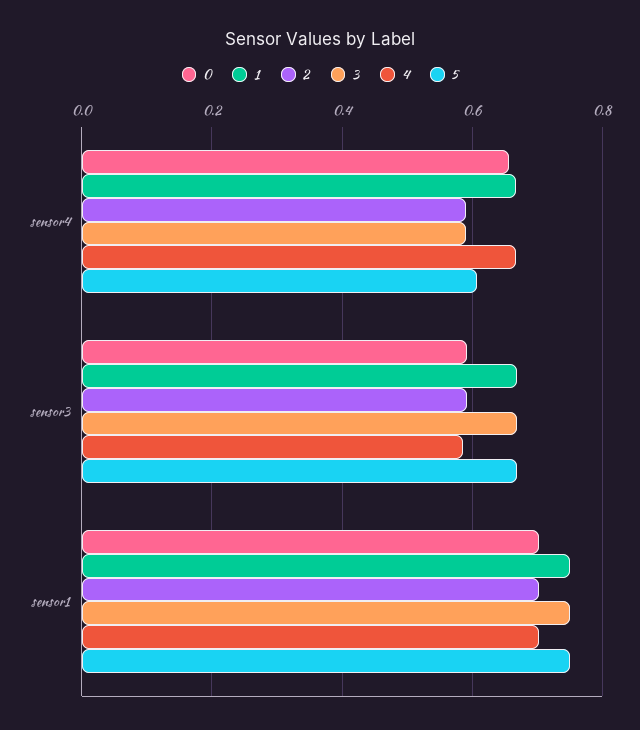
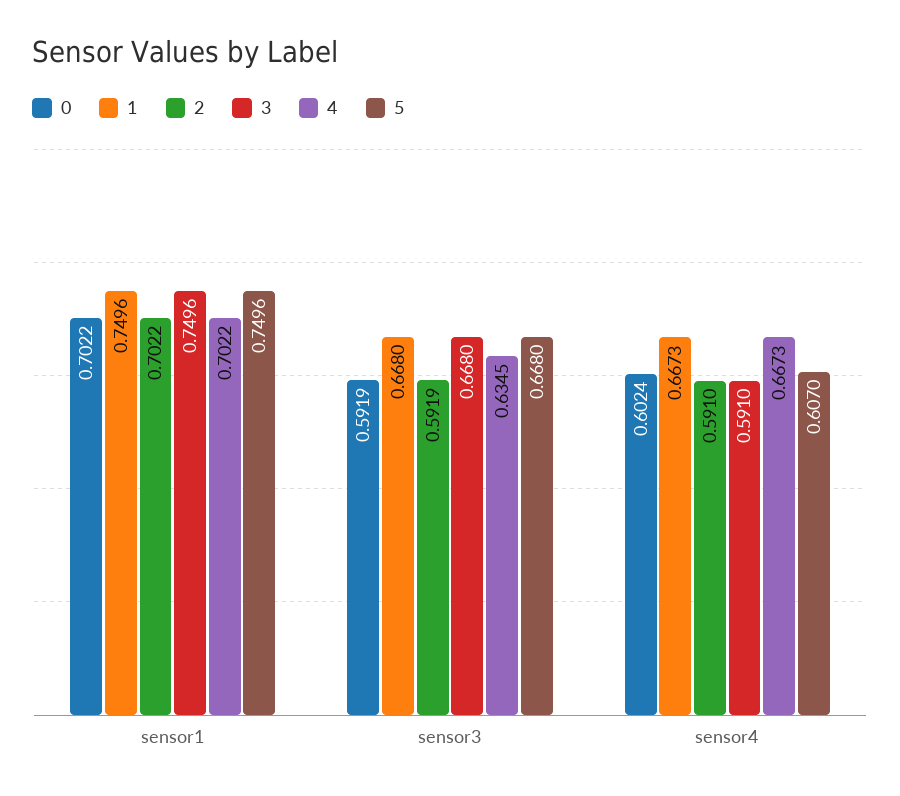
0, sensor4: 0.66 -> 0.6024
4, sensor3: 0.58 -> 0.6345

